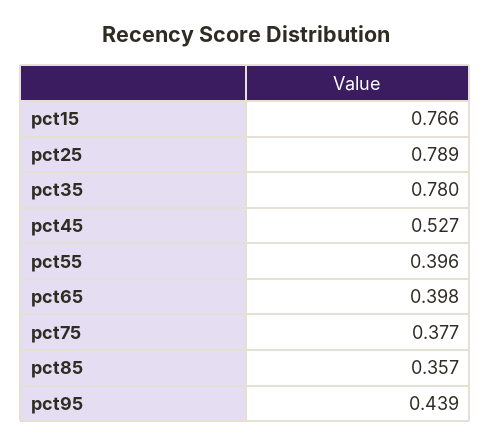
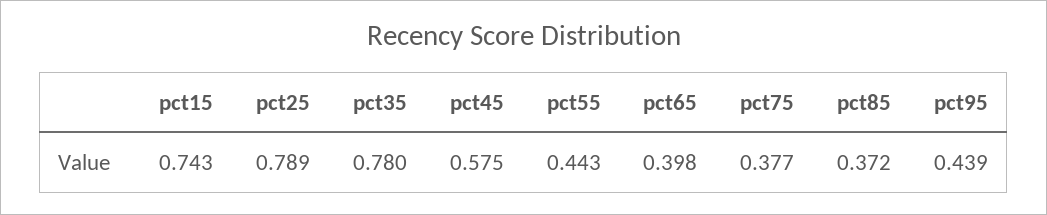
pct15: 0.766 -> 0.743
pct45: 0.527 -> 0.575
pct55: 0.396 -> 0.443
pct85: 0.357 -> 0.372

